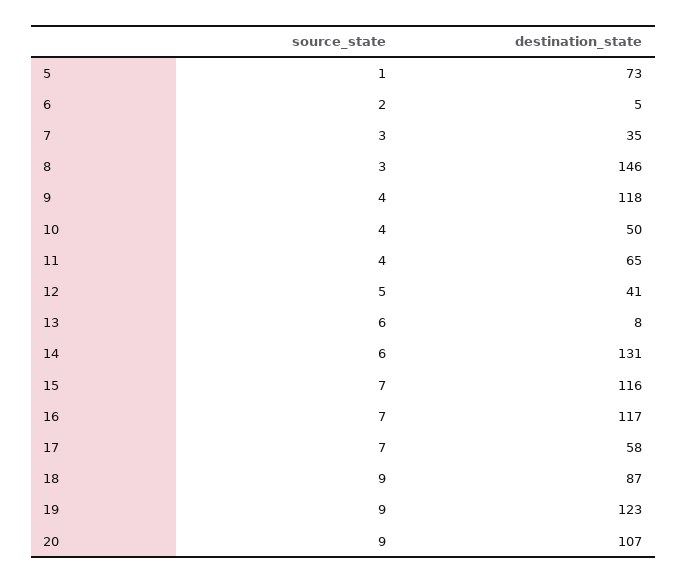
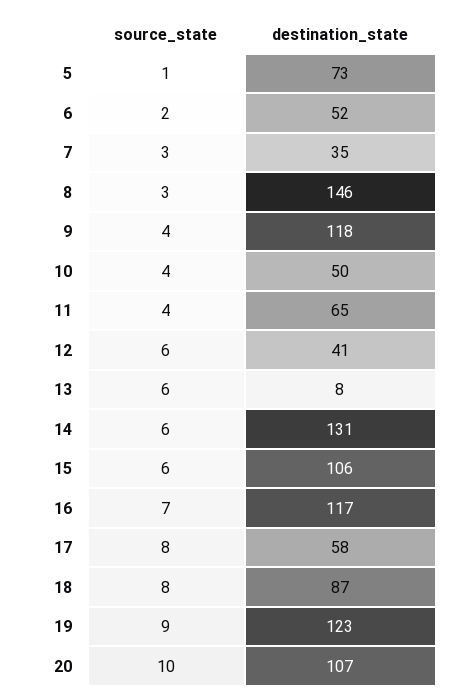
destination_state, 6: 5 -> 52
source_state, 12: 5 -> 6
source_state, 15: 7 -> 6
destination_state, 15: 116 -> 106
source_state, 17: 7 -> 8
source_state, 18: 9 -> 8
source_state, 20: 9 -> 10

